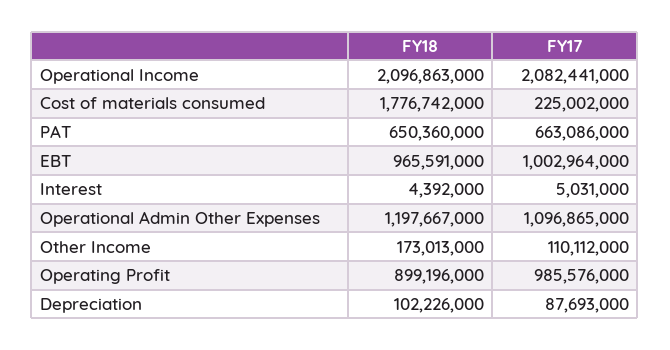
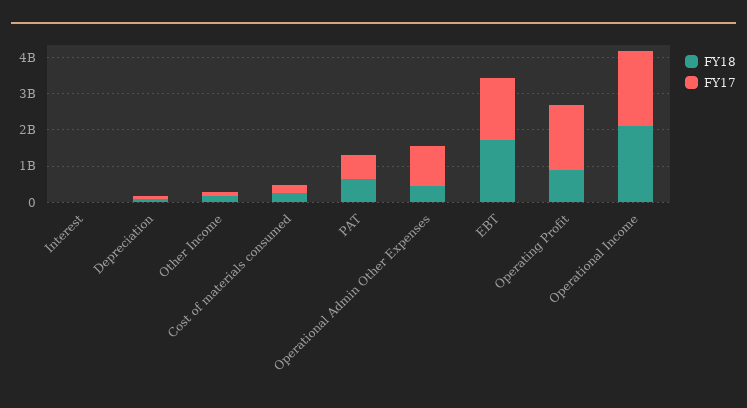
FY18, Cost of materials consumed: 1776742000 -> 250000000
FY18, EBT: 965591000 -> 1750000000
FY17, EBT: 1002964000 -> 1750000000
FY18, Operational Admin Other Expenses: 1197667000 -> 500000000
FY17, Operating Profit: 985576000 -> 1750000000

